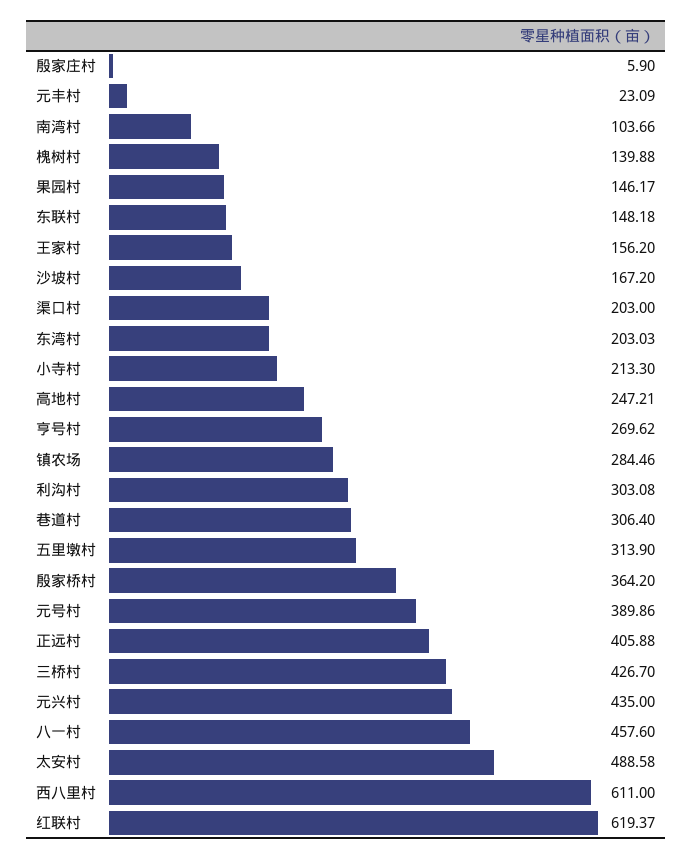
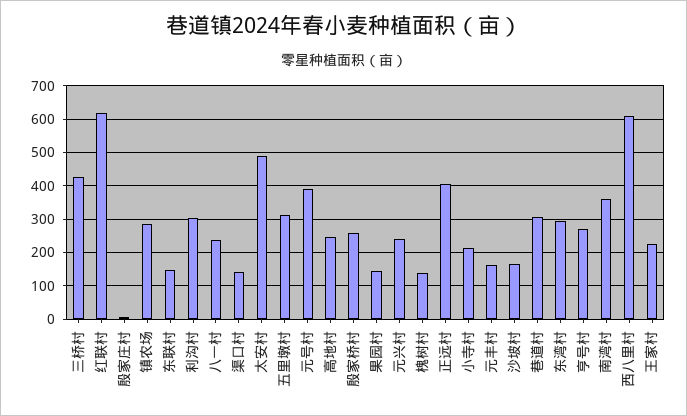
元丰村: 23.09 -> 160
南湾村: 103.66 -> 360
王家村: 156.2 -> 220
渠口村: 203 -> 140
东湾村: 203.03 -> 300
殷家桥村: 364.2 -> 260
元兴村: 435 -> 240
八一村: 457.6 -> 240

